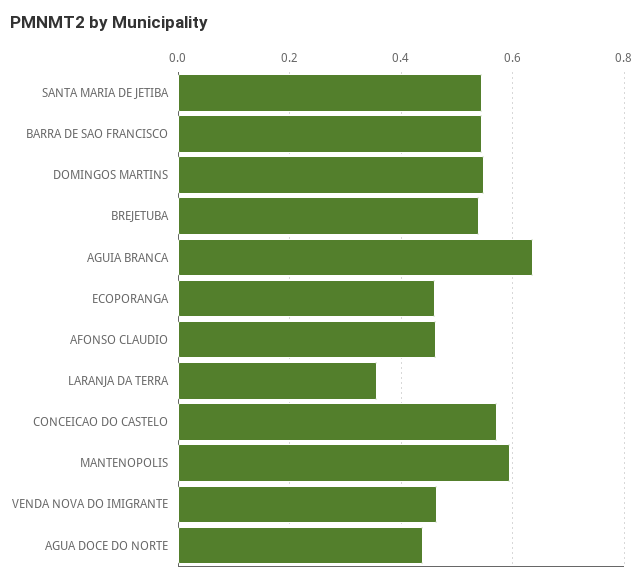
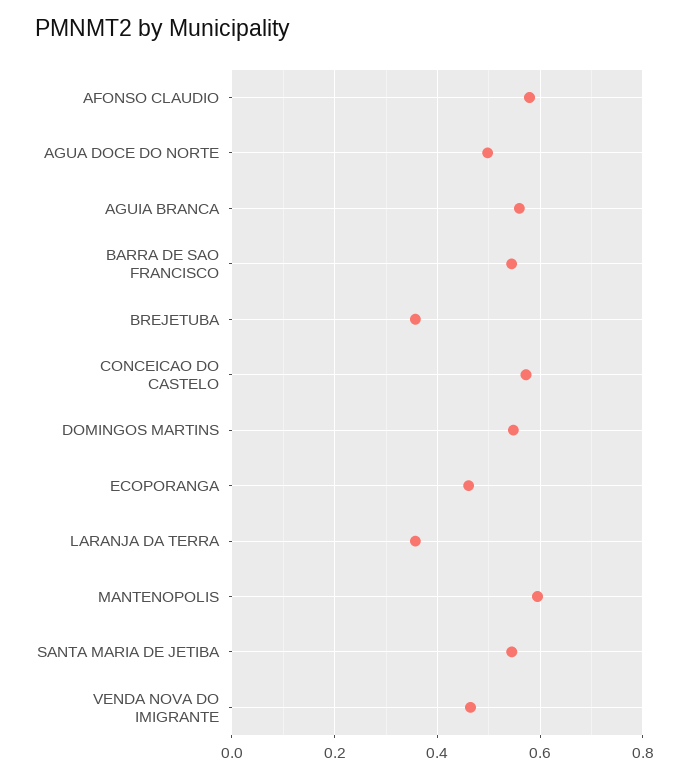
BREJETUBA: 0.54 -> 0.36
AGUIA BRANCA: 0.64 -> 0.56
AFONSO CLAUDIO: 0.46 -> 0.58
AGUA DOCE DO NORTE: 0.44 -> 0.5

